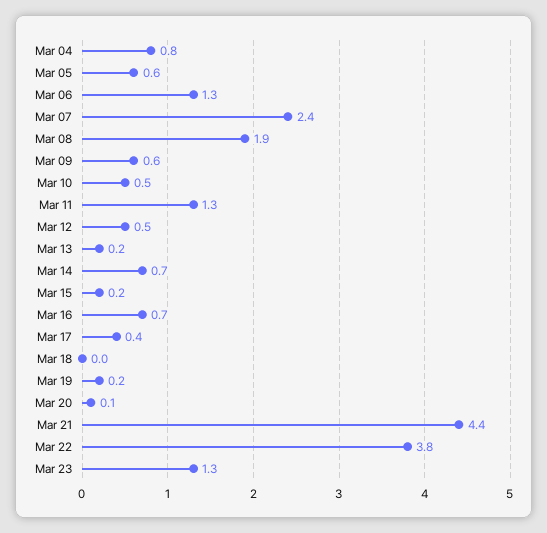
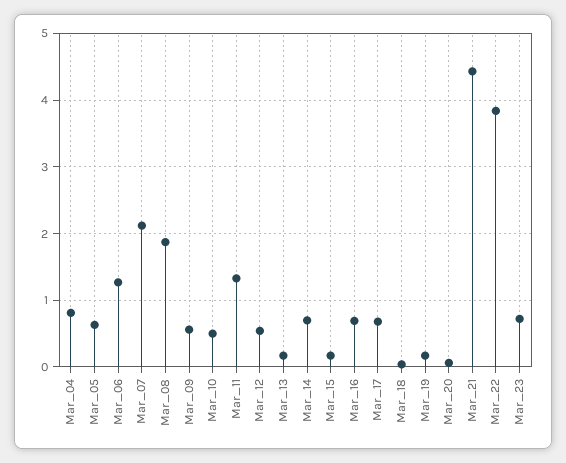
Mar 07: 2.4 -> 2.1
Mar 17: 0.4 -> 0.7
Mar 23: 1.3 -> 0.7

